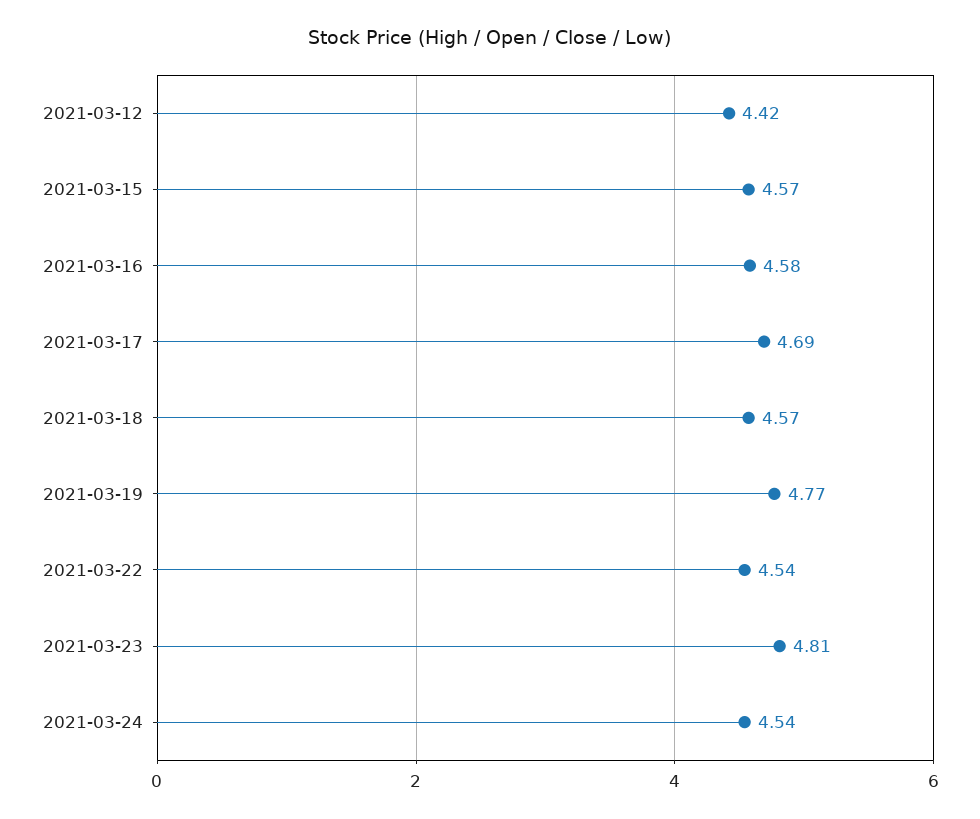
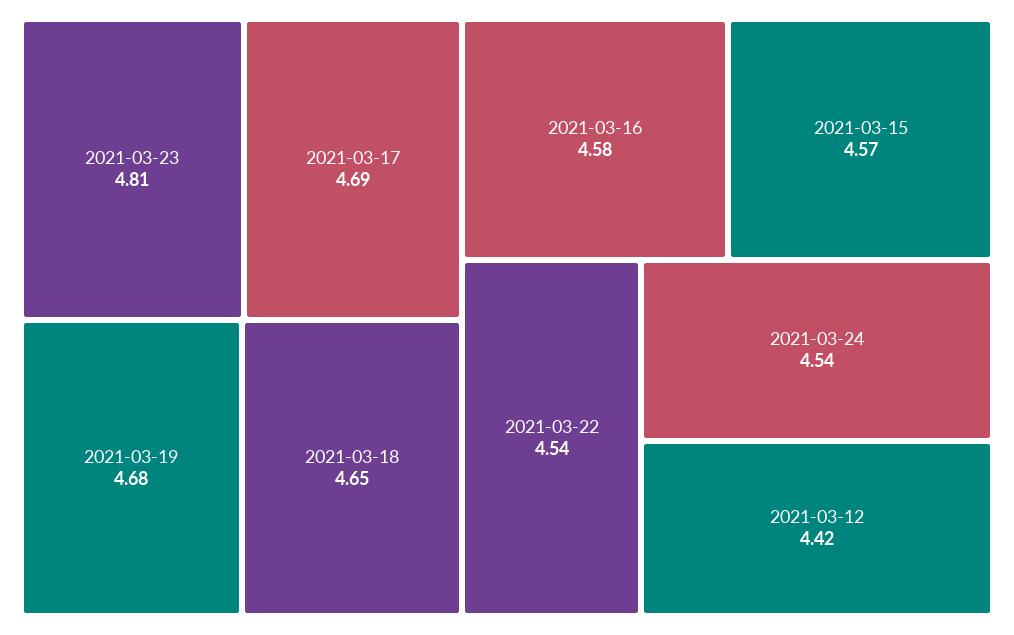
2021-03-18: 4.57 -> 4.65
2021-03-19: 4.77 -> 4.68

